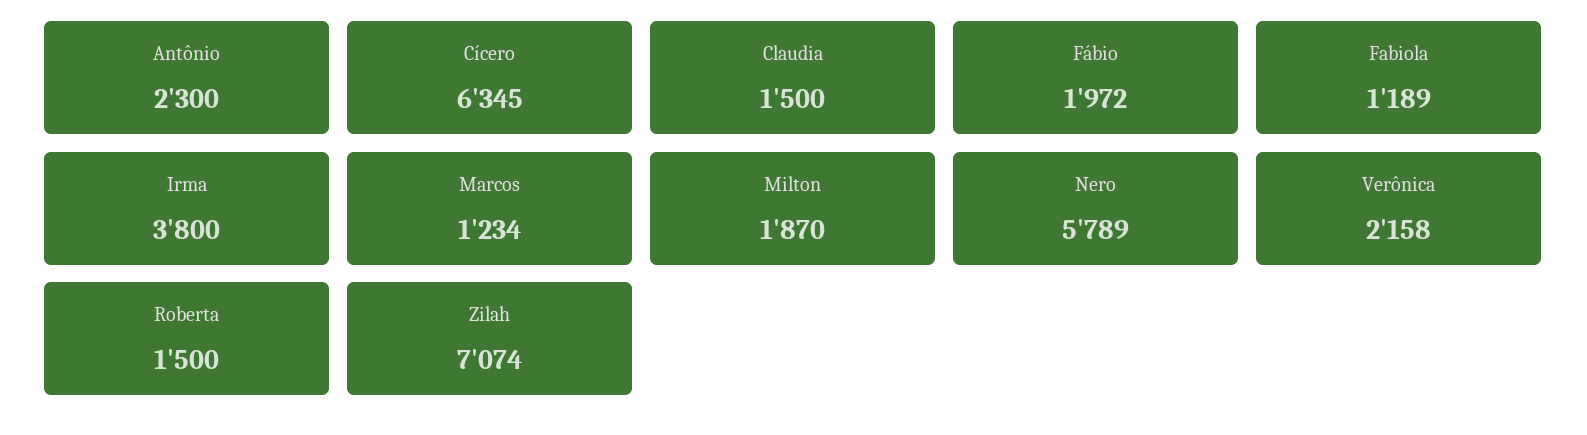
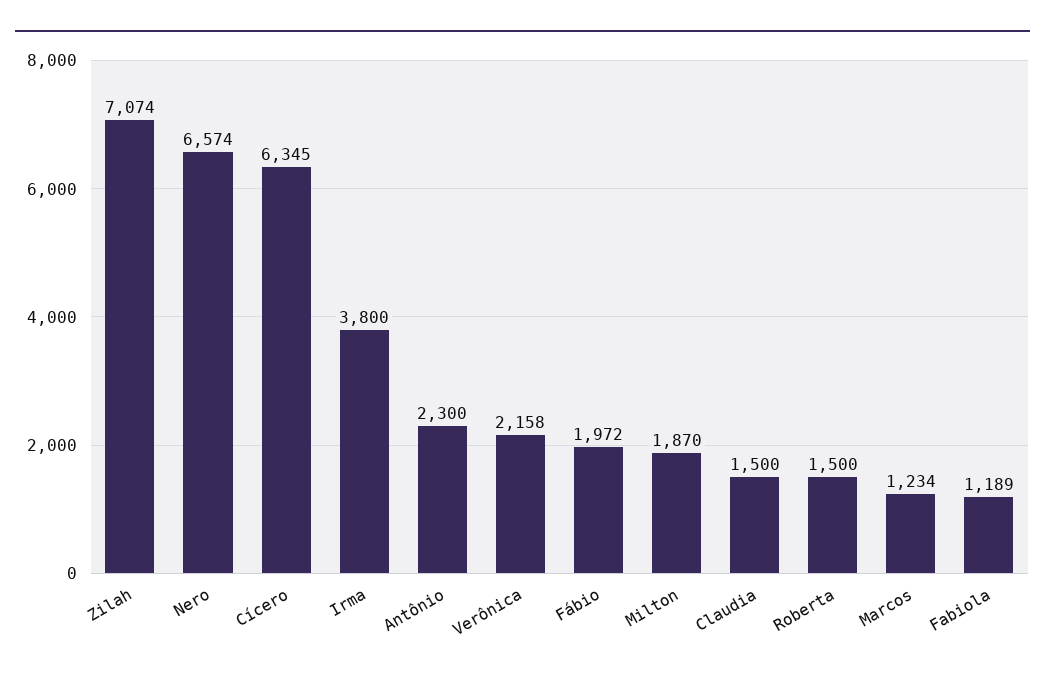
Nero: 5789 -> 6574

